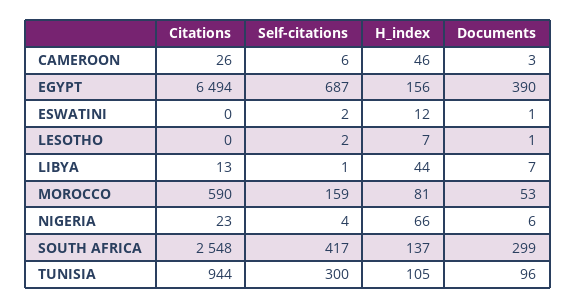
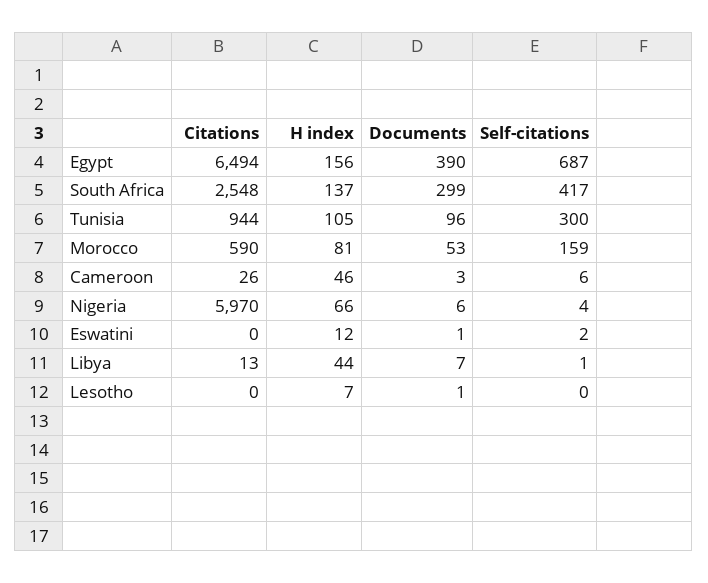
Self-citations, LESOTHO: 2 -> 0
Citations, NIGERIA: 23 -> 5970

